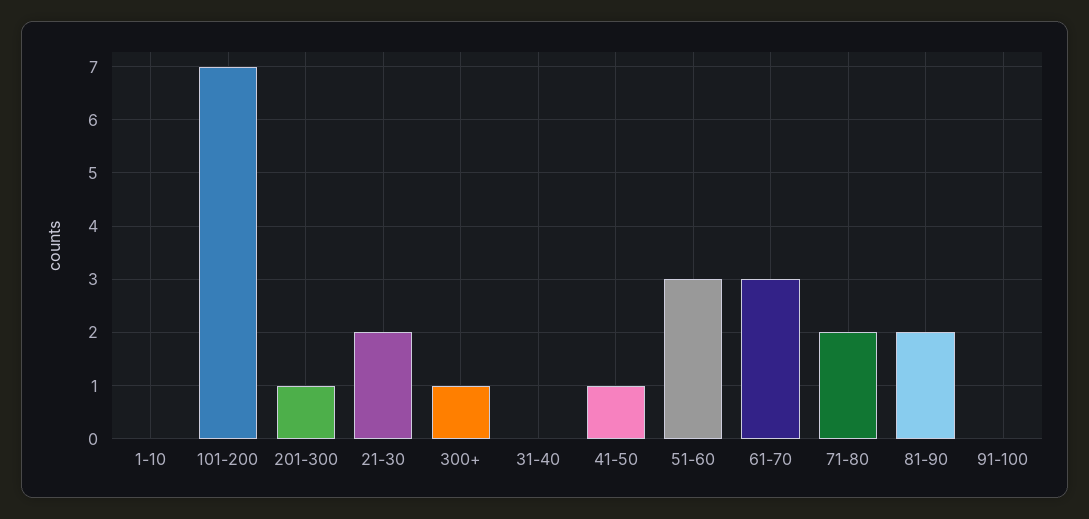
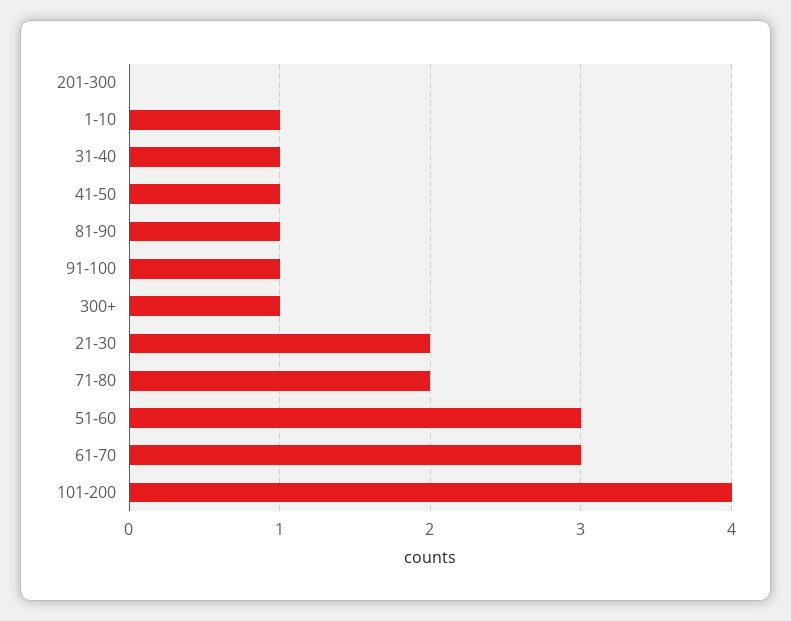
1-10: 0 -> 1
101-200: 7 -> 4
201-300: 1 -> 0
31-40: 0 -> 1
81-90: 2 -> 1
91-100: 0 -> 1

